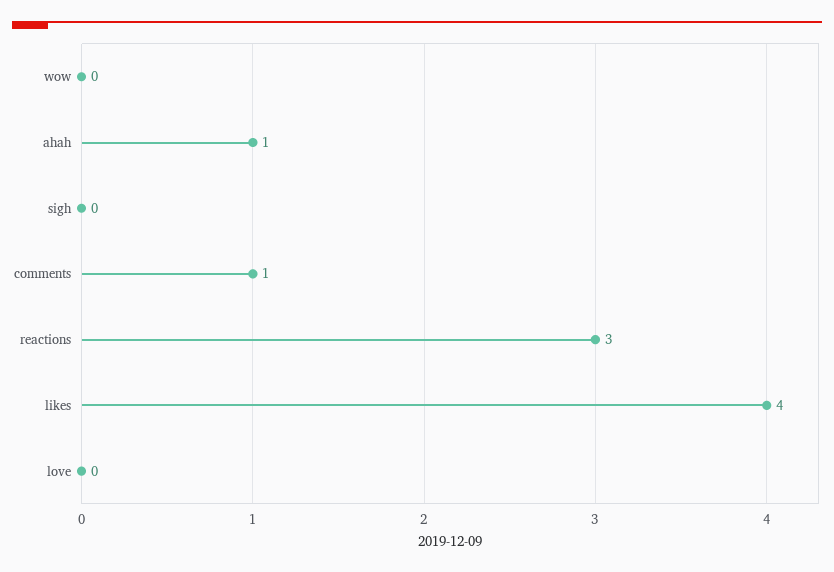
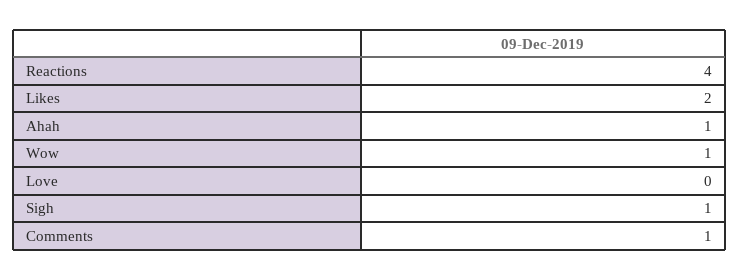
wow: 0 -> 1
sigh: 0 -> 1
reactions: 3 -> 4
likes: 4 -> 2

